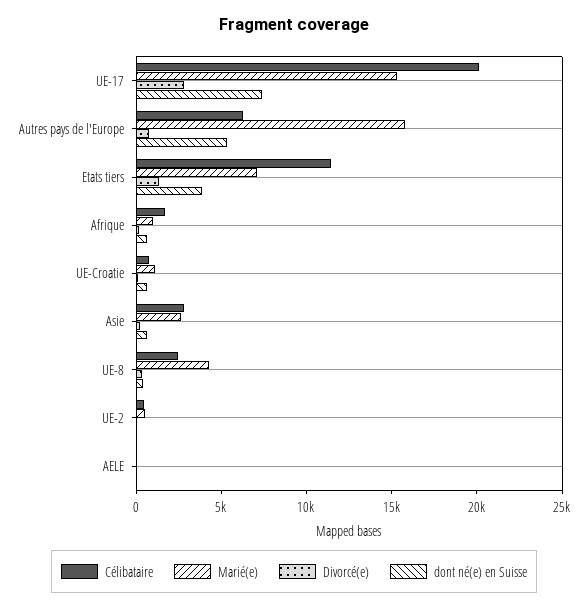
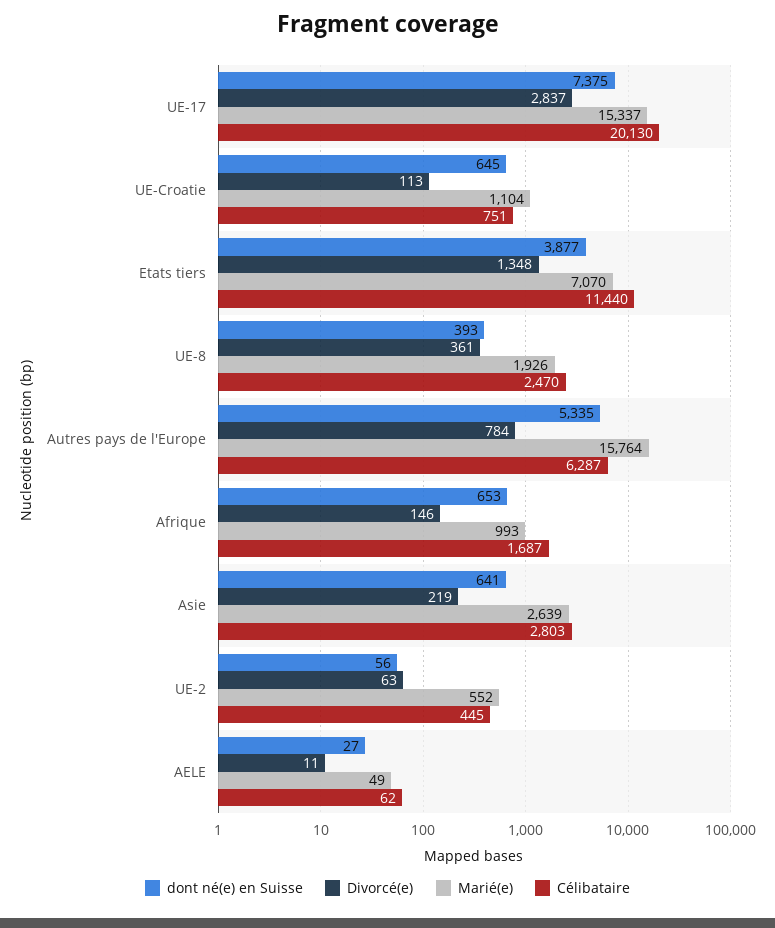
Marié(e), UE-8: 4000 -> 1926

